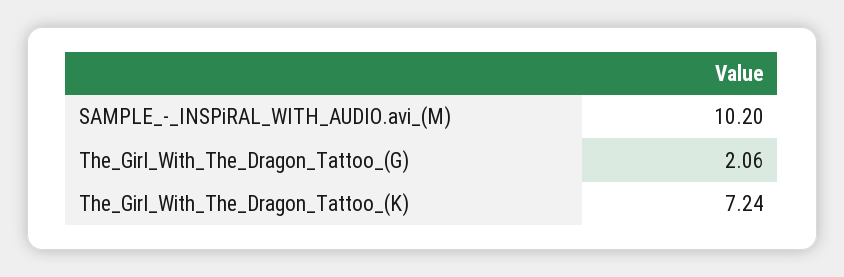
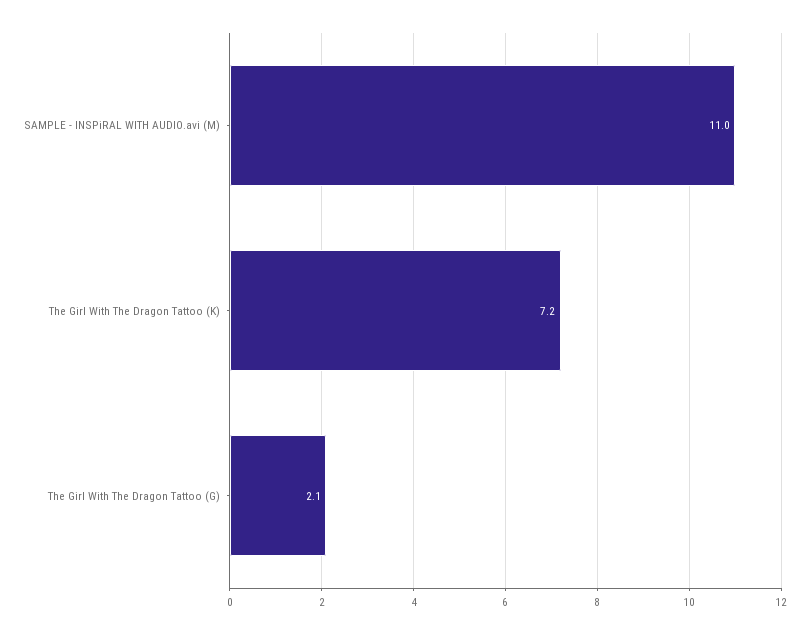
SAMPLE_-_INSPiRAL_WITH_AUDIO.avi_(M): 10.2 -> 11

